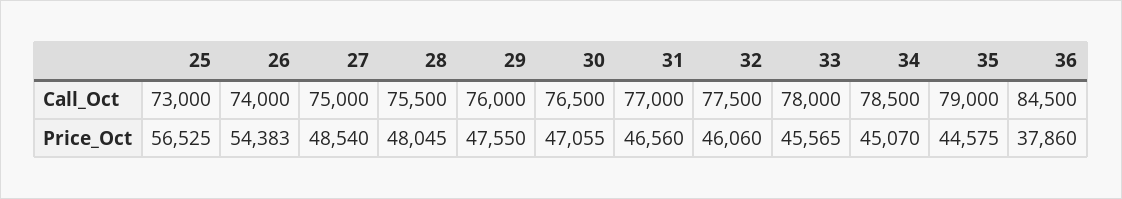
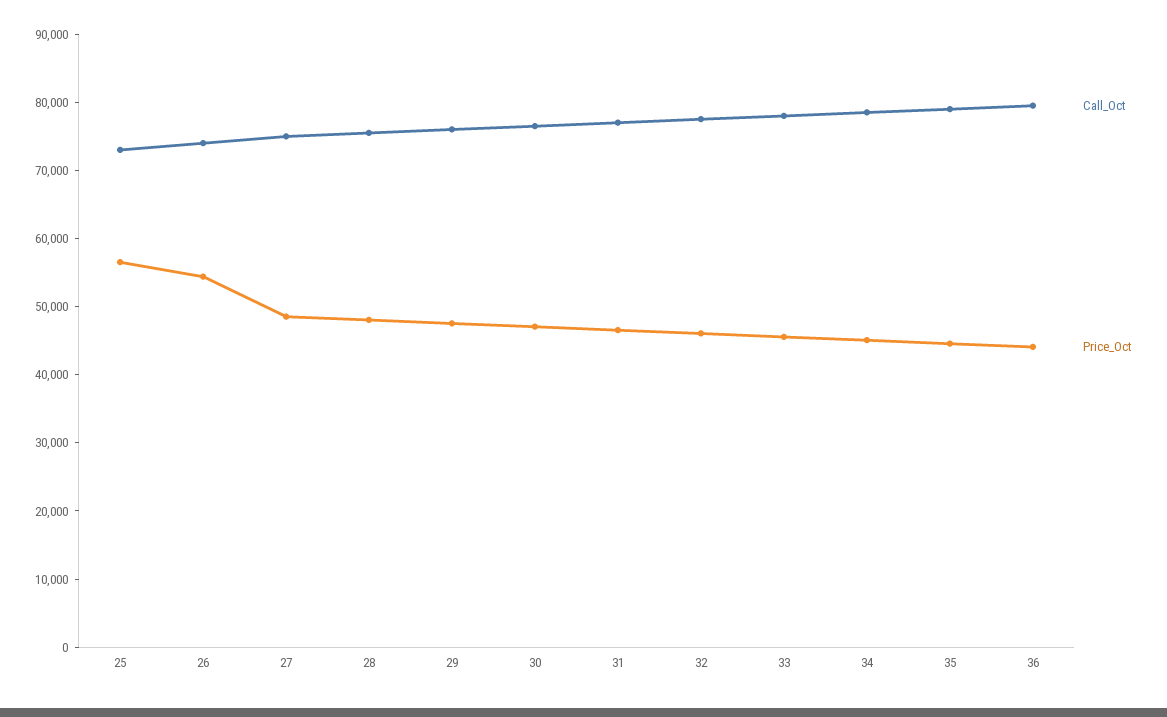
Call_Oct, 36: 84500 -> 80000
Price_Oct, 36: 37860 -> 44000

